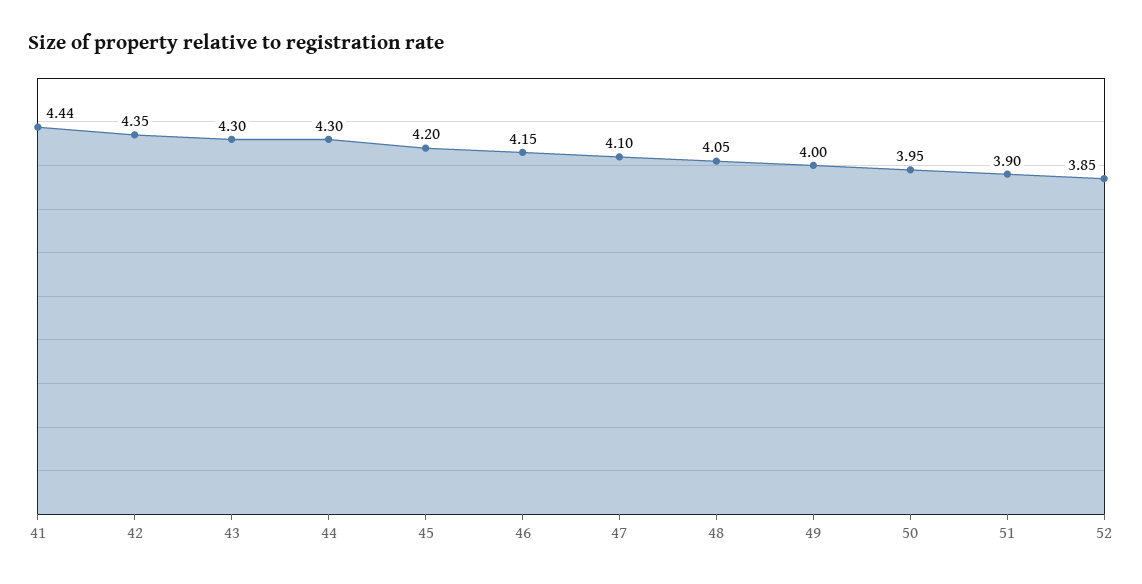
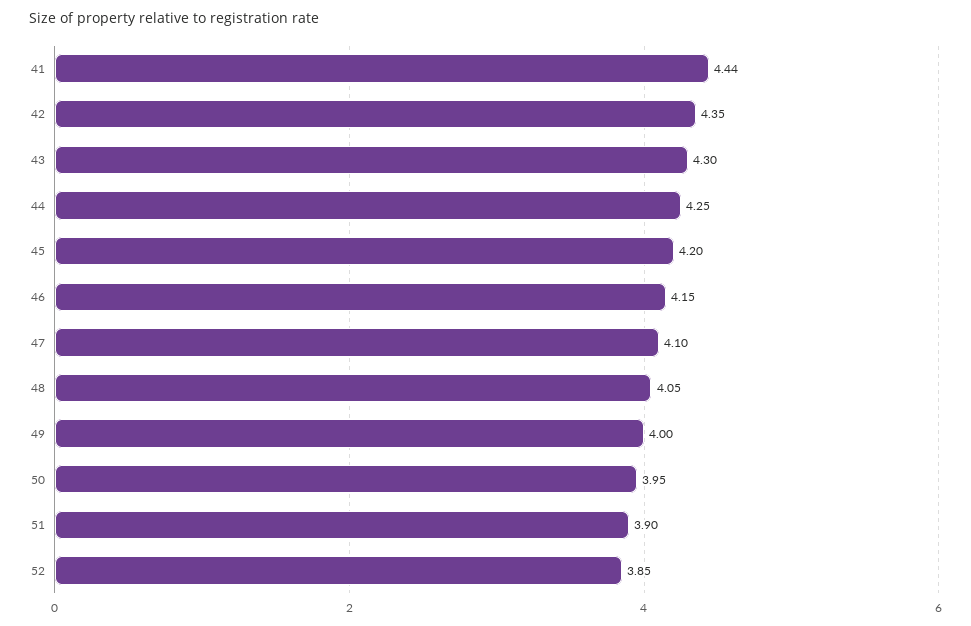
44: 4.3 -> 4.25

